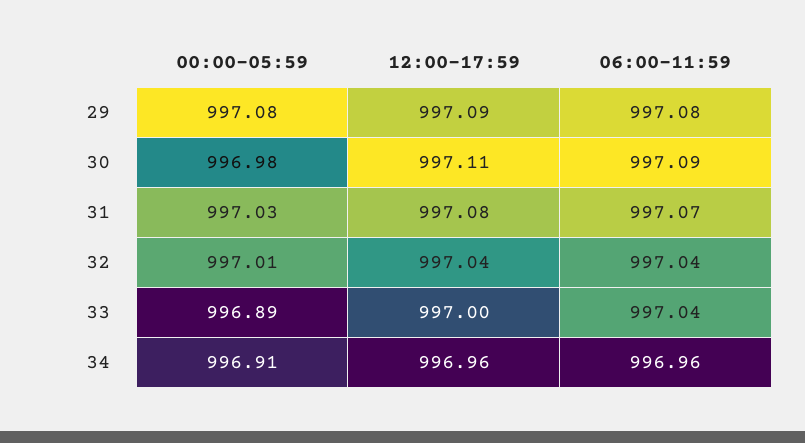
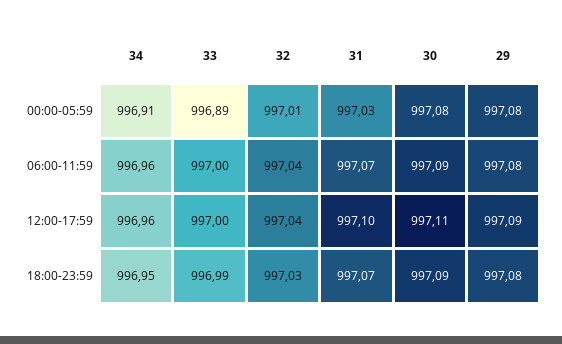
00:00-05:59, 30: 996.98 -> 997.08
12:00-17:59, 31: 997.08 -> 997.1
06:00-11:59, 33: 997.04 -> 997
18:00-23:59, 34: none -> 996.95
18:00-23:59, 33: none -> 996.99
18:00-23:59, 32: none -> 997.03
18:00-23:59, 31: none -> 997.07
18:00-23:59, 30: none -> 997.09
18:00-23:59, 29: none -> 997.08

